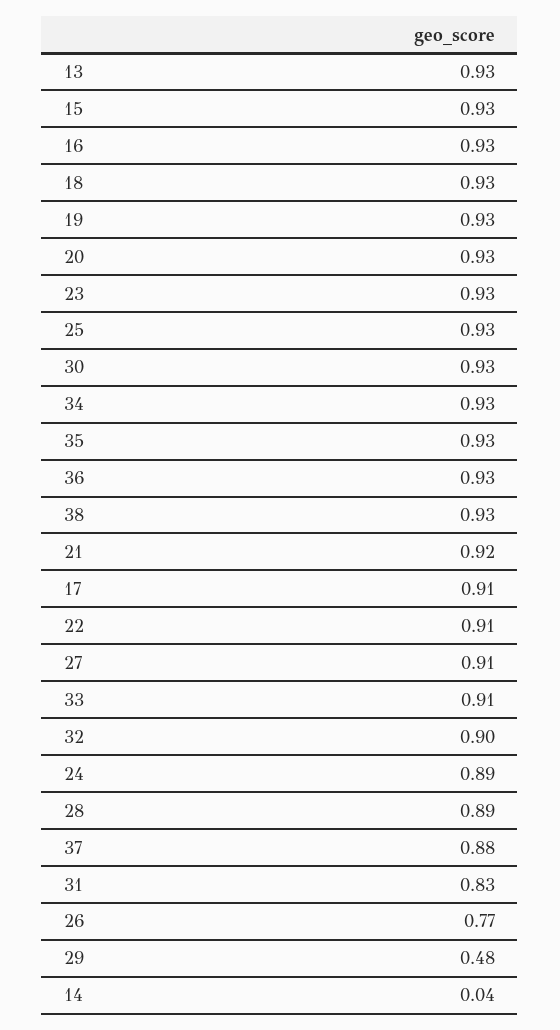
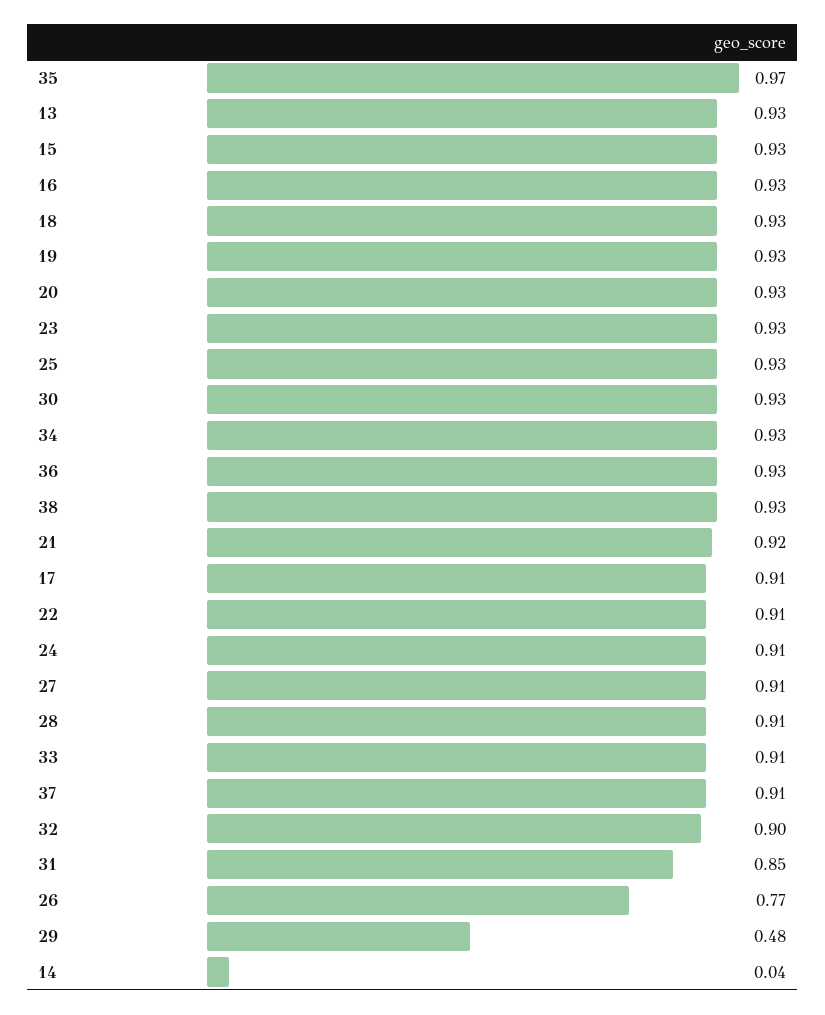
35: 0.93 -> 0.97
24: 0.89 -> 0.91
28: 0.89 -> 0.91
37: 0.88 -> 0.91
31: 0.83 -> 0.85

